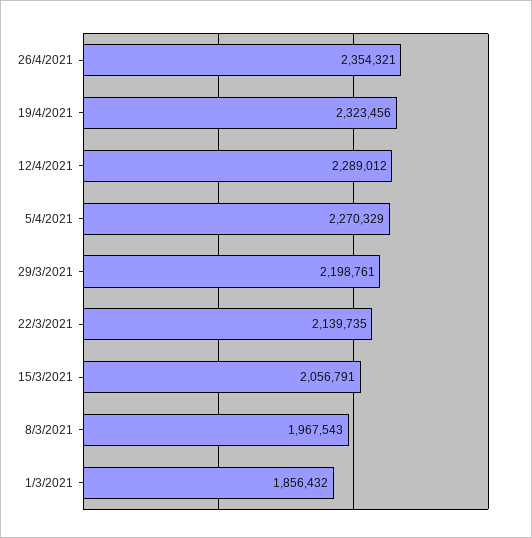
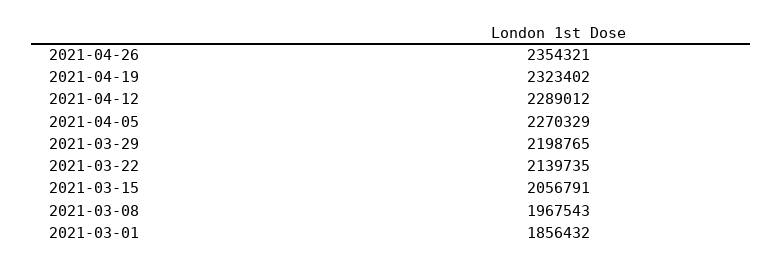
19/4/2021: 2323456 -> 2323402
29/3/2021: 2198761 -> 2198765

